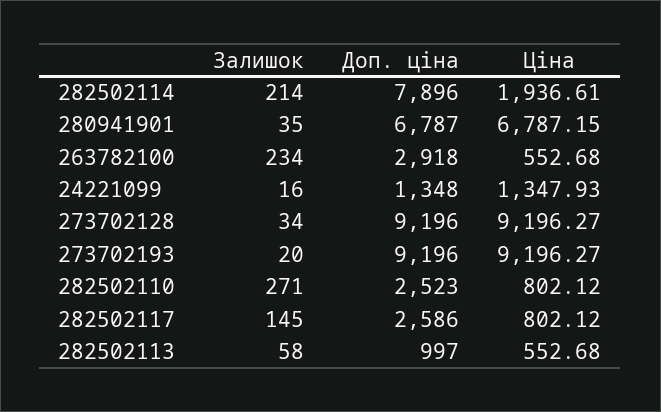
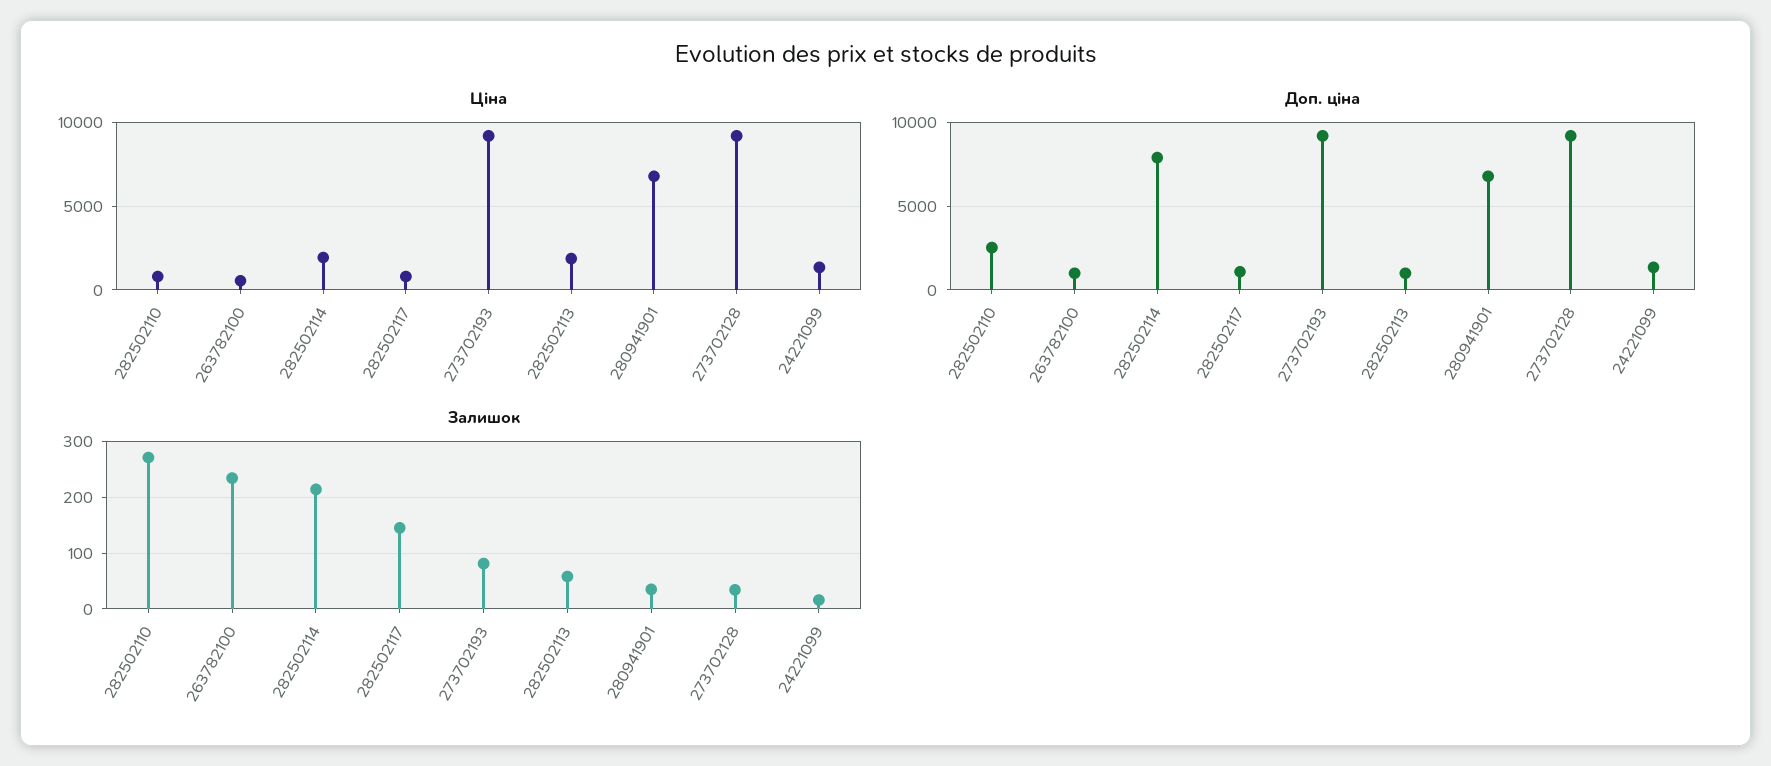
Доп. ціна, 263782100: 2918 -> 1000
Залишок, 273702193: 20 -> 80
Доп. ціна, 282502117: 2586 -> 1000
Ціна, 282502113: 552.68 -> 2000

